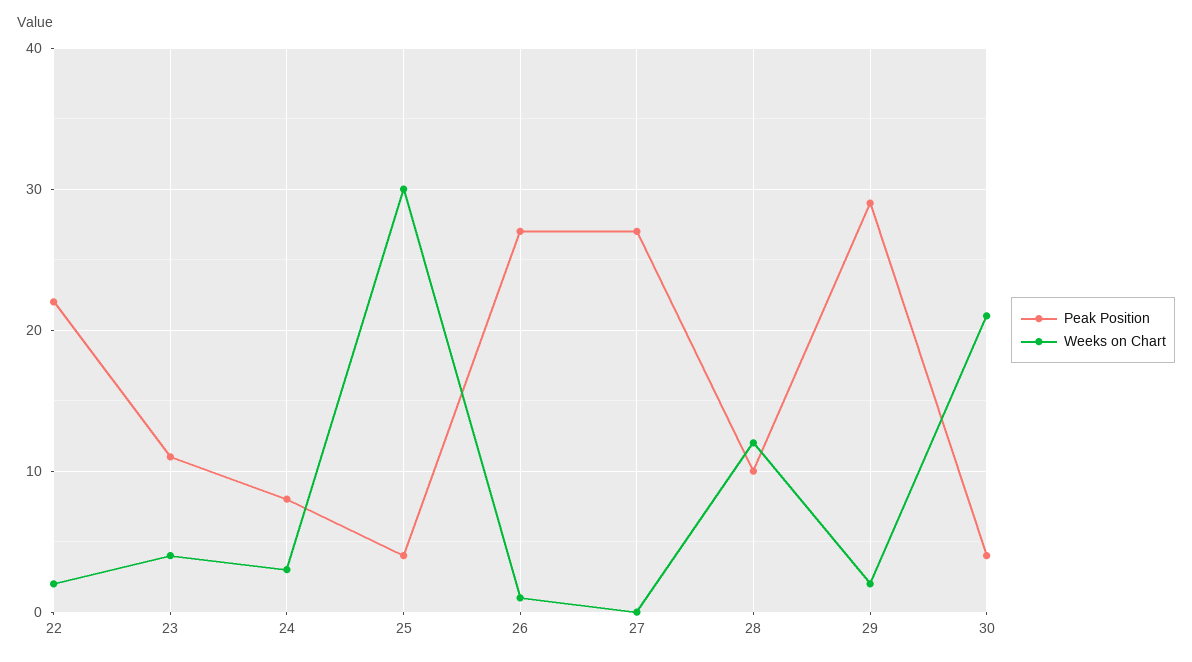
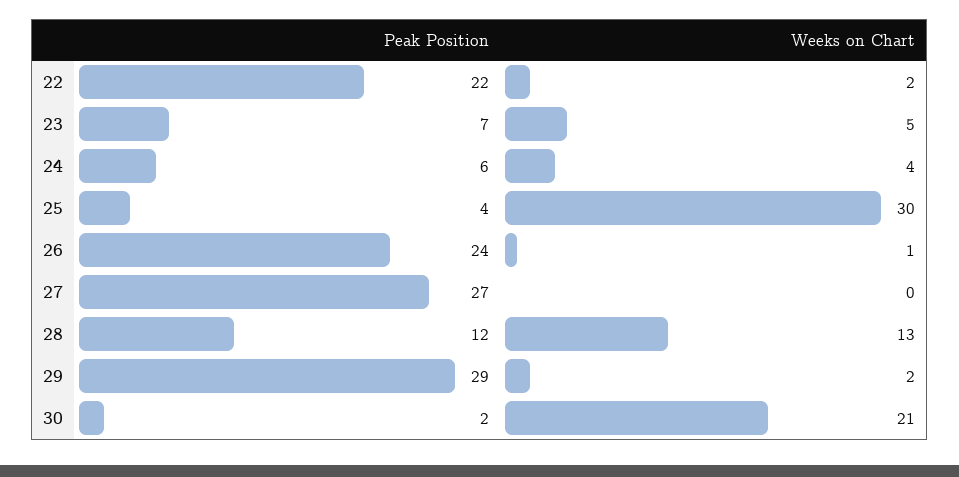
Peak Position, 23: 11 -> 7
Weeks on Chart, 23: 4 -> 5
Peak Position, 24: 8 -> 6
Weeks on Chart, 24: 3 -> 4
Peak Position, 26: 27 -> 24
Peak Position, 28: 10 -> 12
Weeks on Chart, 28: 12 -> 13
Peak Position, 30: 4 -> 2

